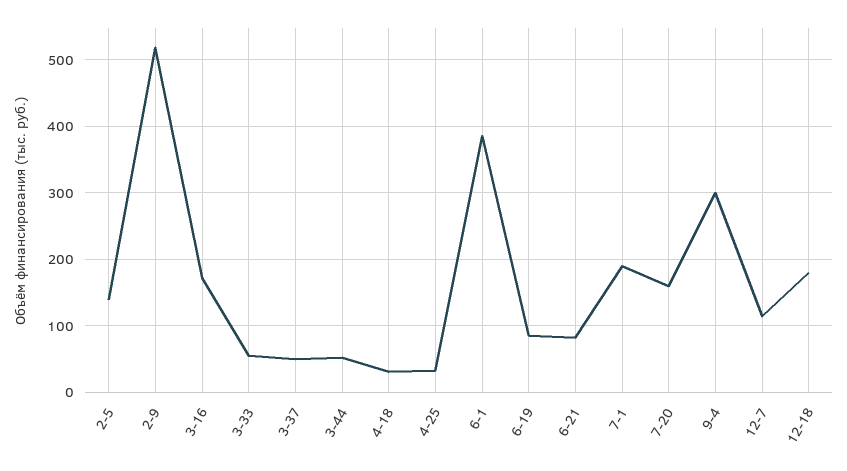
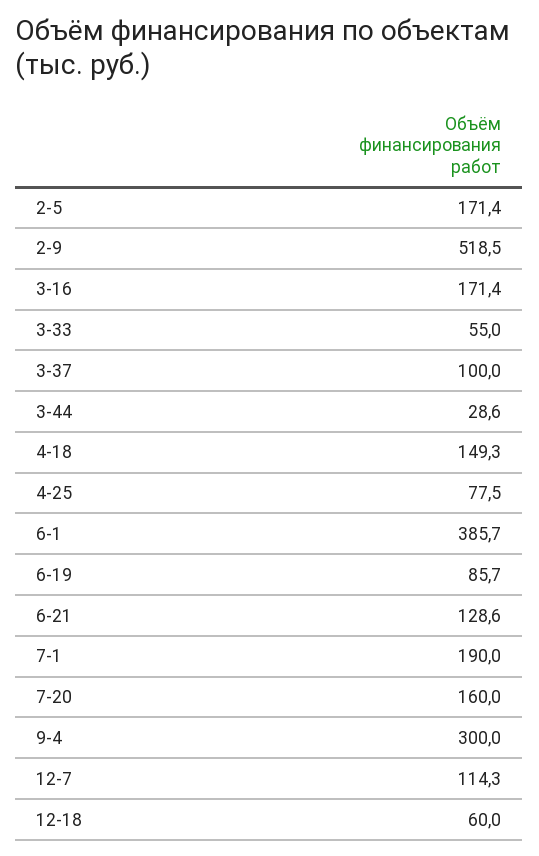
2-5: 140 -> 171.4
3-37: 50 -> 100
3-44: 50 -> 28.6
4-18: 30 -> 149.3
4-25: 30 -> 77.5
6-21: 80 -> 128.6
12-18: 180 -> 60

